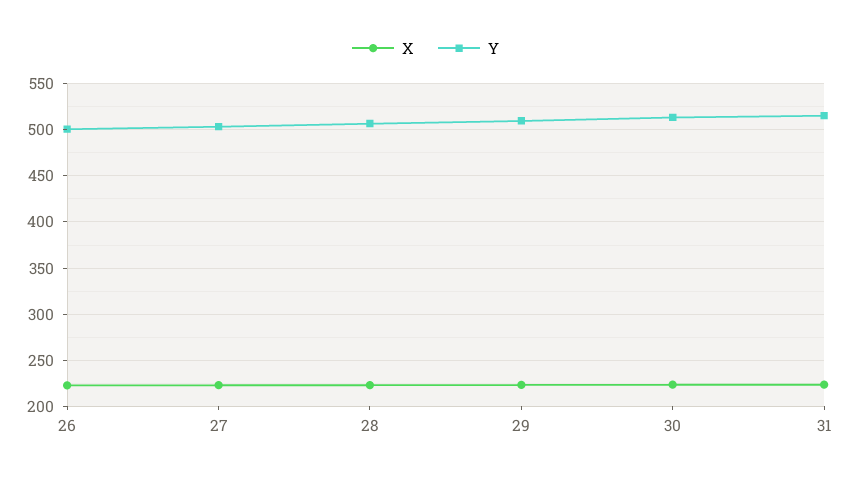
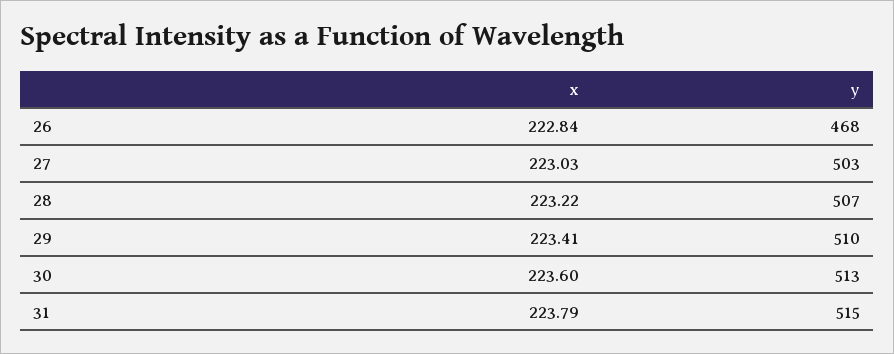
Y, 26: 500 -> 468

